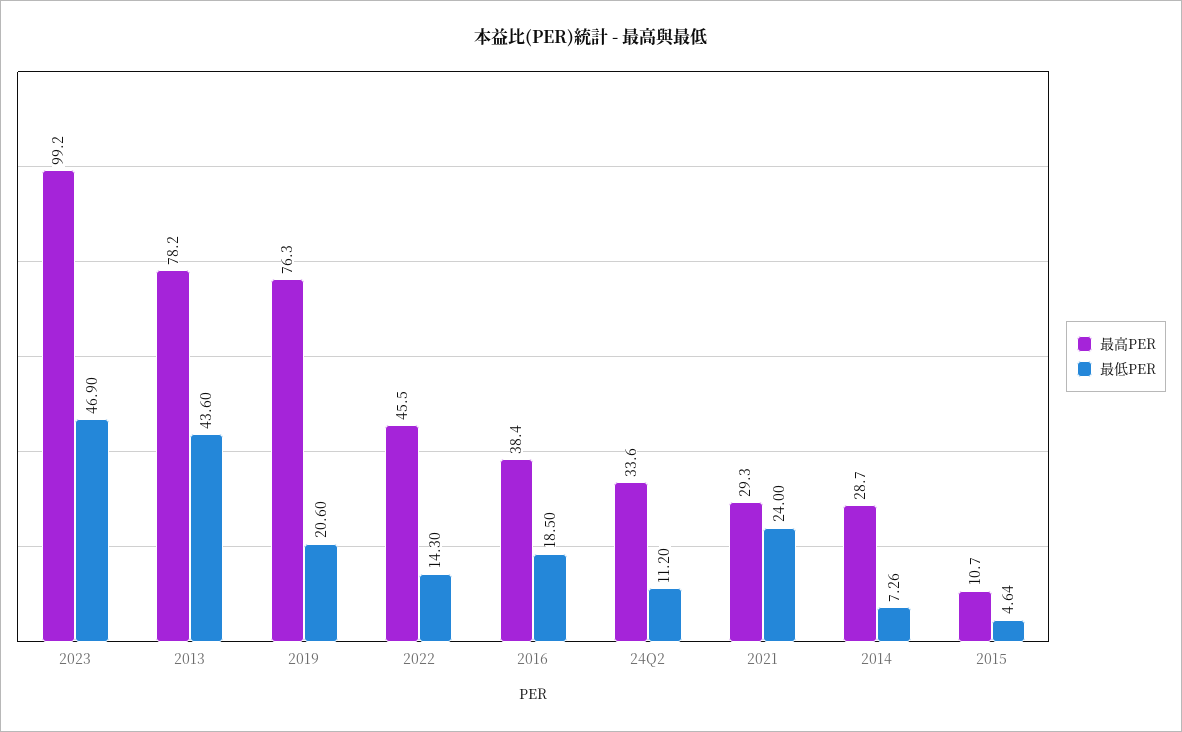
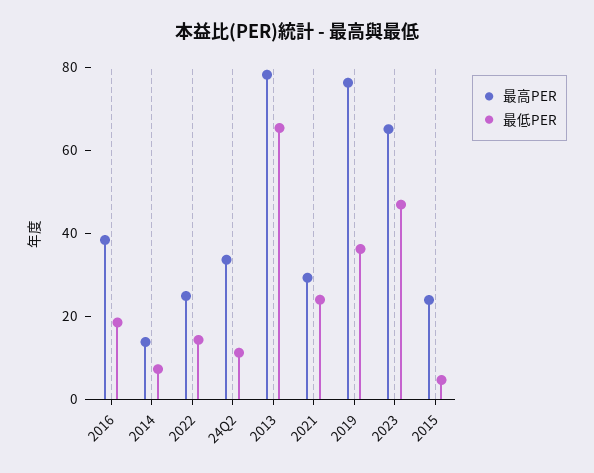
最高PER, 2023: 99.2 -> 65
最低PER, 2013: 43.6 -> 65
最低PER, 2019: 20.6 -> 35
最高PER, 2022: 45.5 -> 25
最高PER, 2014: 28.7 -> 15
最高PER, 2015: 10.7 -> 25

